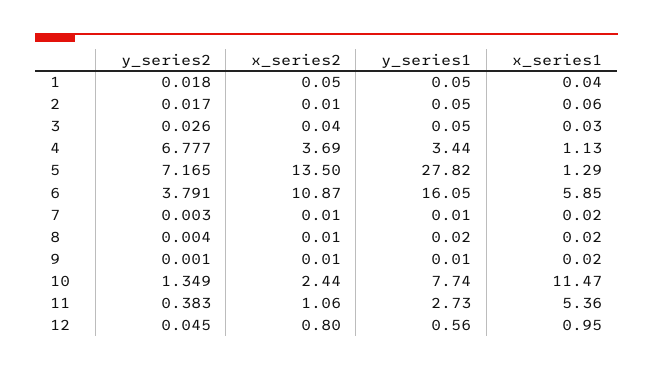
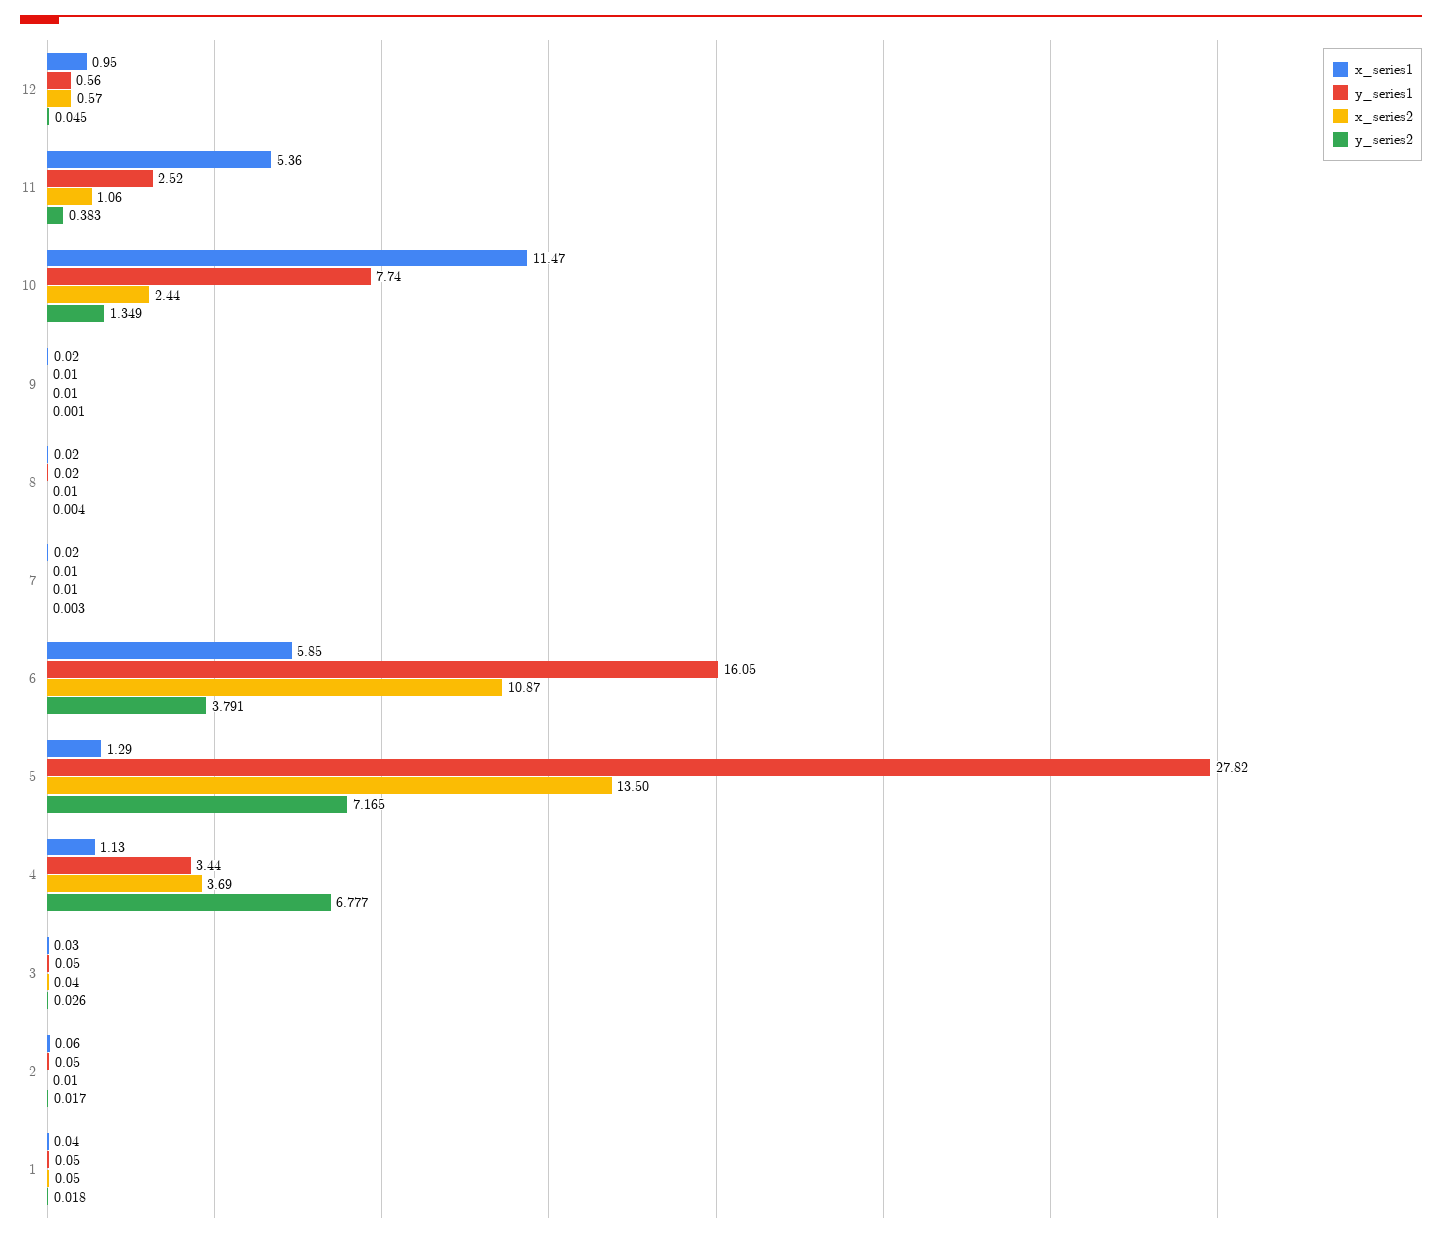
y_series1, 11: 2.73 -> 2.52
x_series2, 12: 0.8 -> 0.57

